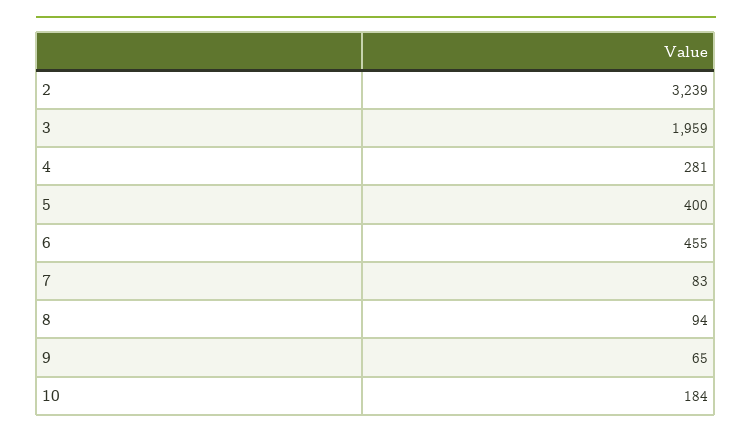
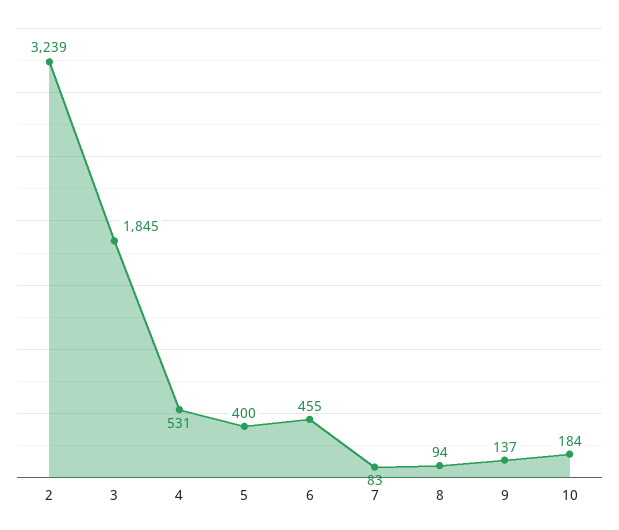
3: 1959 -> 1845
4: 281 -> 531
9: 65 -> 137

